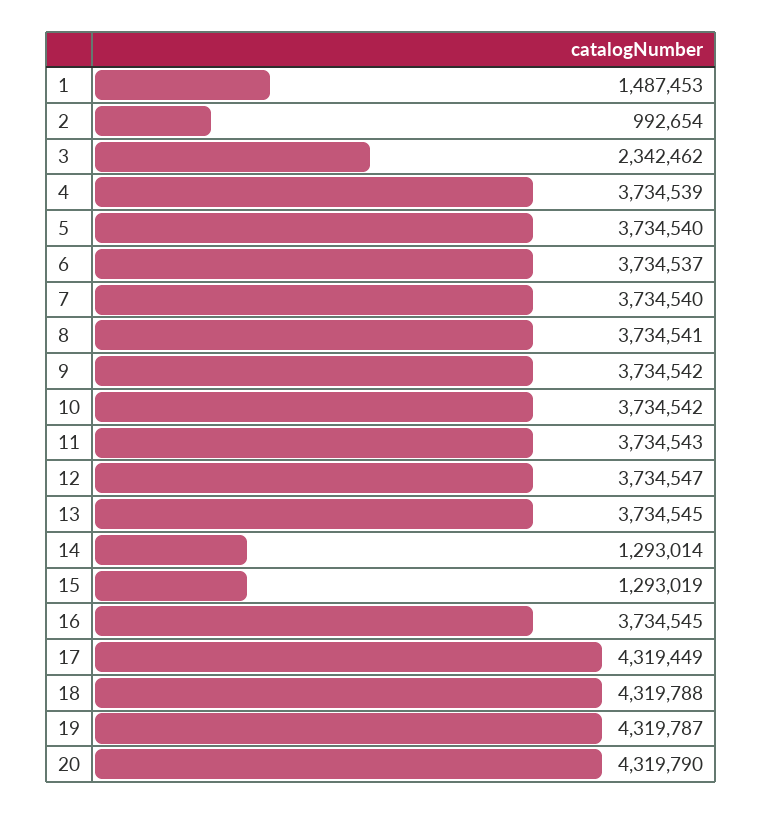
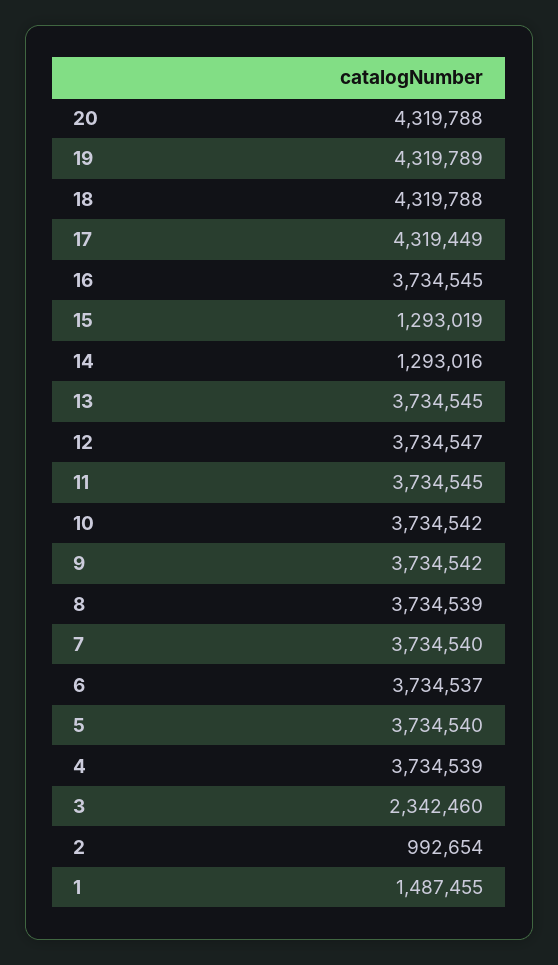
1: 1487453 -> 1487455
3: 2342462 -> 2342460
8: 3734541 -> 3734539
11: 3734543 -> 3734545
14: 1293014 -> 1293016
19: 4319787 -> 4319789
20: 4319790 -> 4319788

